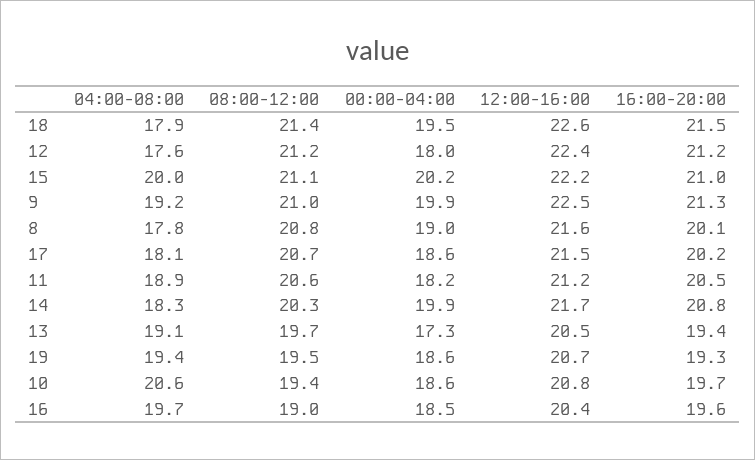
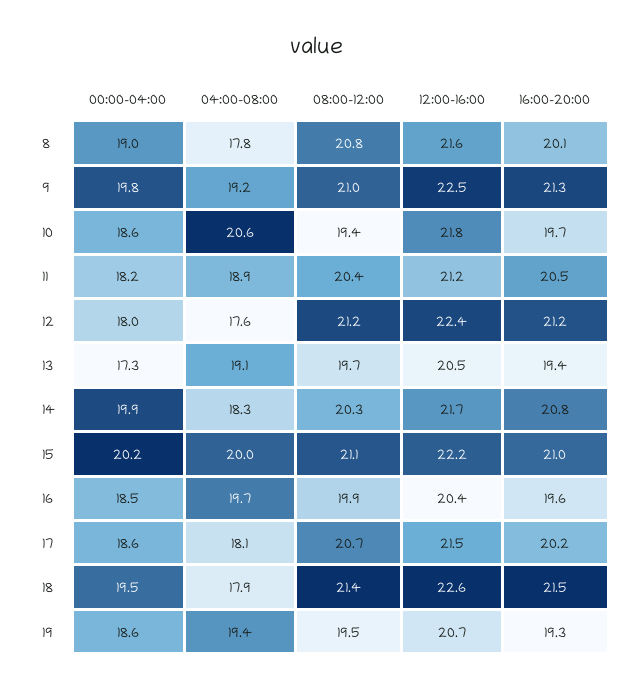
00:00-04:00, 9: 19.9 -> 19.8
08:00-12:00, 11: 20.6 -> 20.4
12:00-16:00, 10: 20.8 -> 21.8
08:00-12:00, 16: 19 -> 19.9

